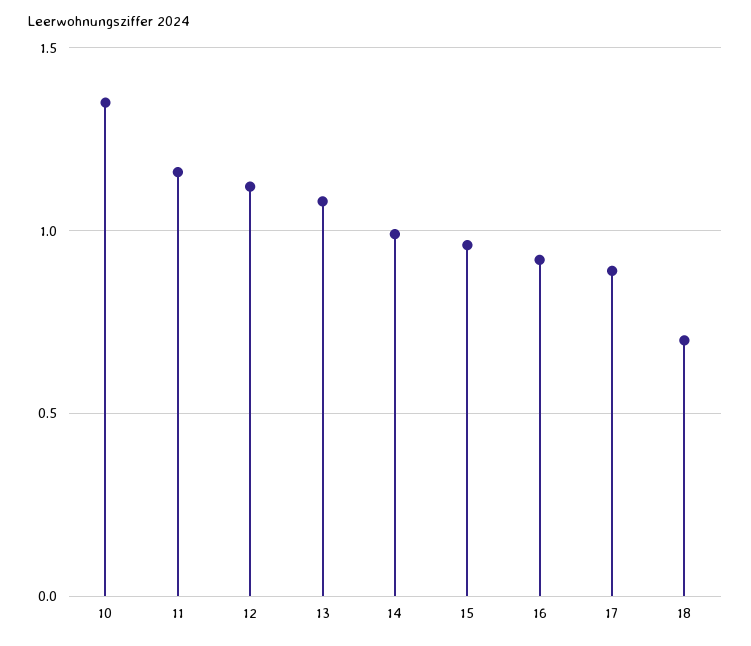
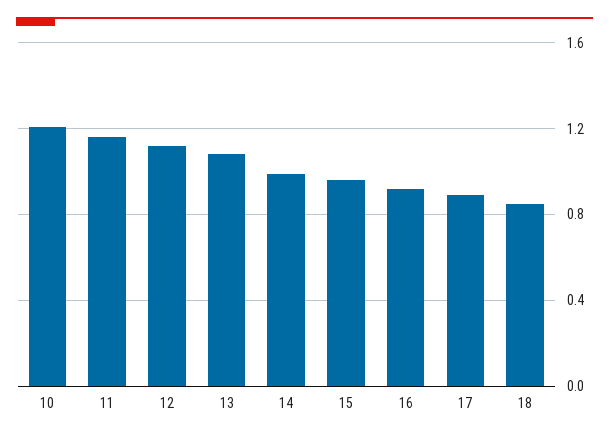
10: 1.35 -> 1.2
18: 0.7 -> 0.85

